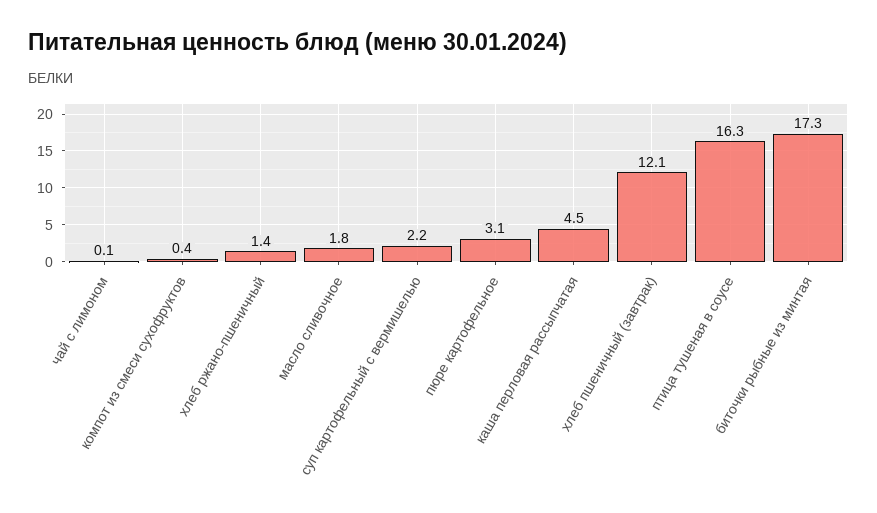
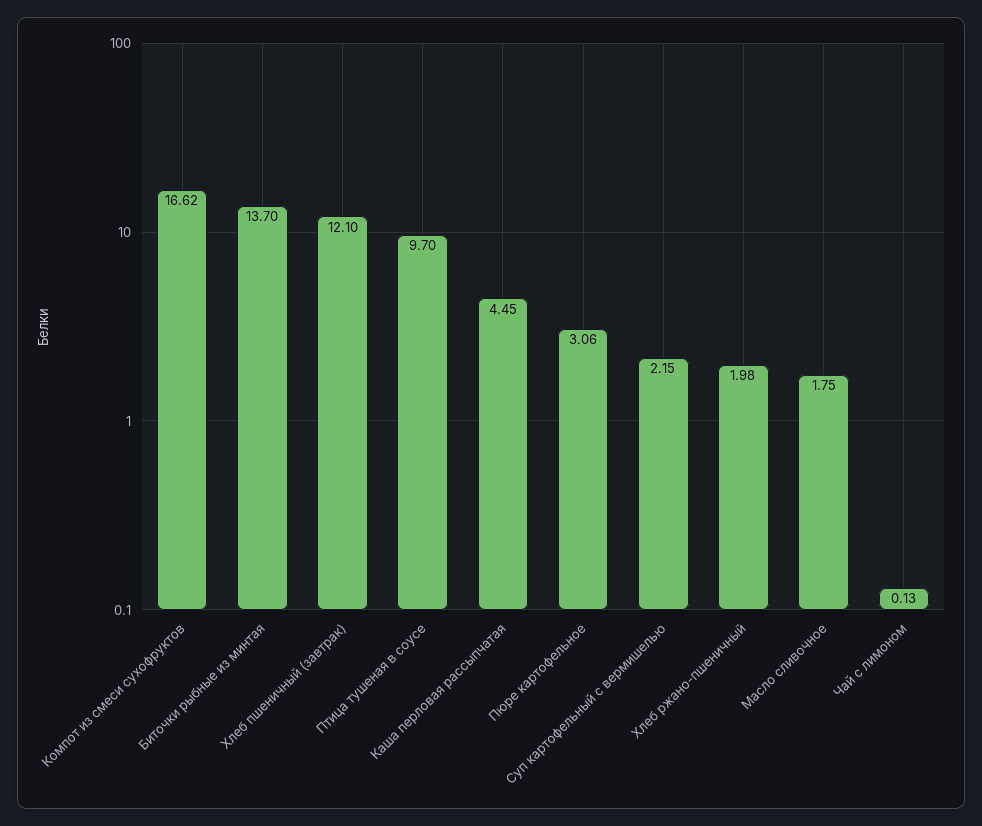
компот из смеси сухофруктов: 0.4 -> 16.62
хлеб ржано-пшеничный: 1.4 -> 1.98
птица тушеная в соусе: 16.3 -> 9.7
биточки рыбные из минтая: 17.3 -> 13.7

